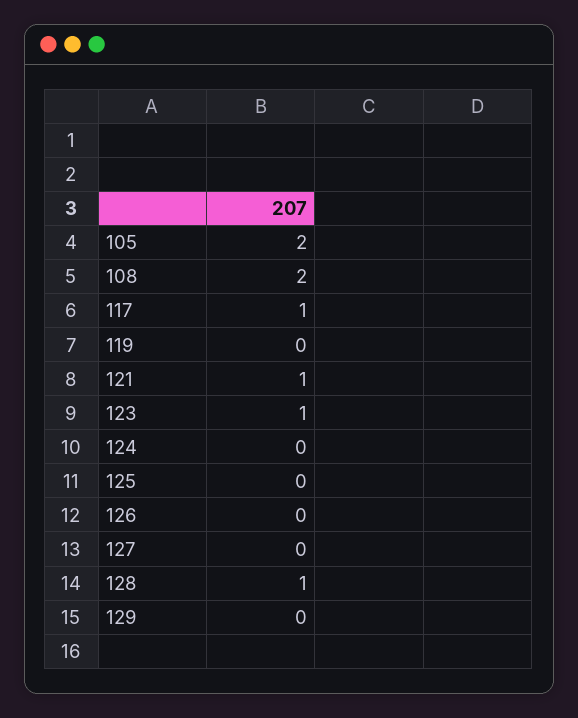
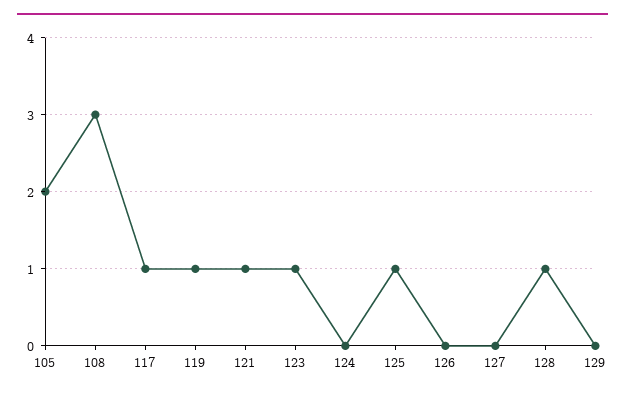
108: 2 -> 3
119: 0 -> 1
125: 0 -> 1

